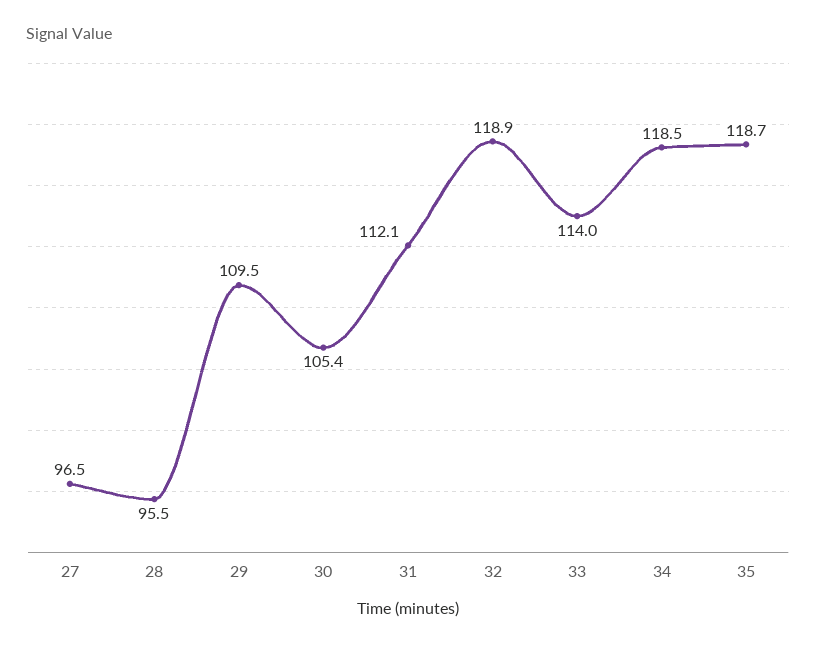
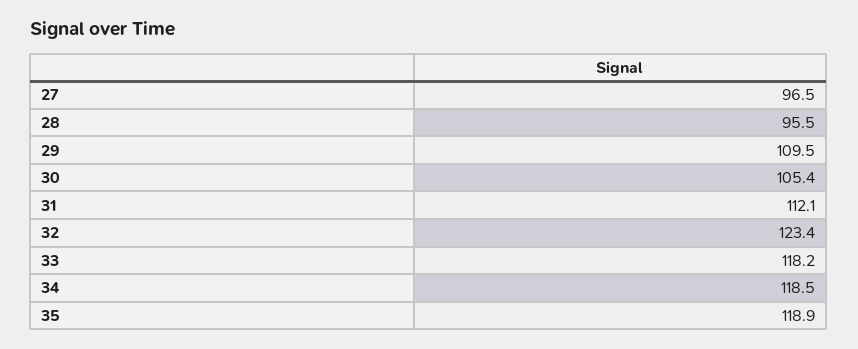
32: 118.9 -> 123.4
33: 114 -> 118.2
35: 118.7 -> 118.9

